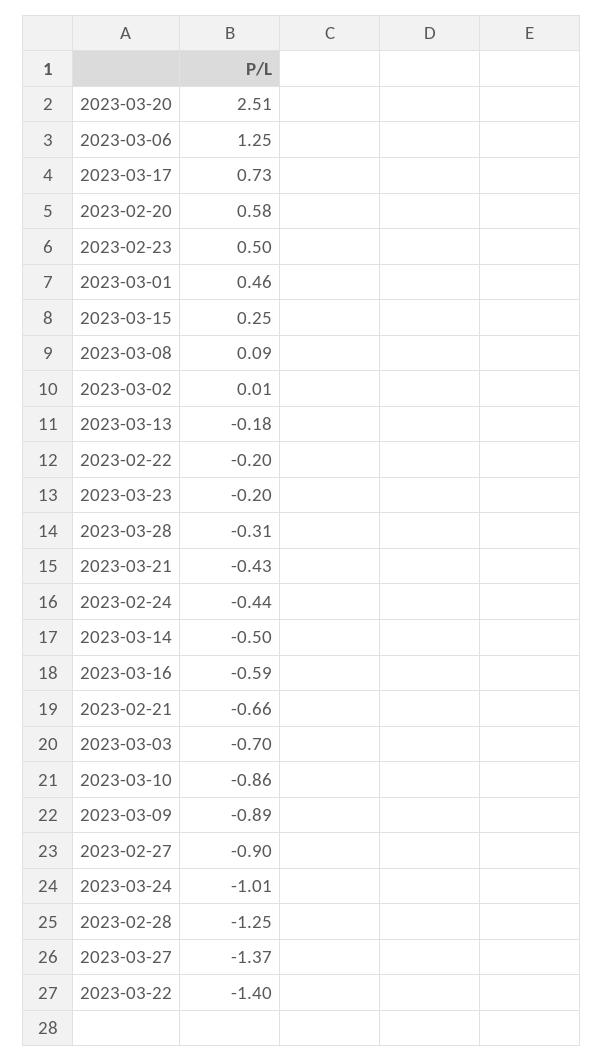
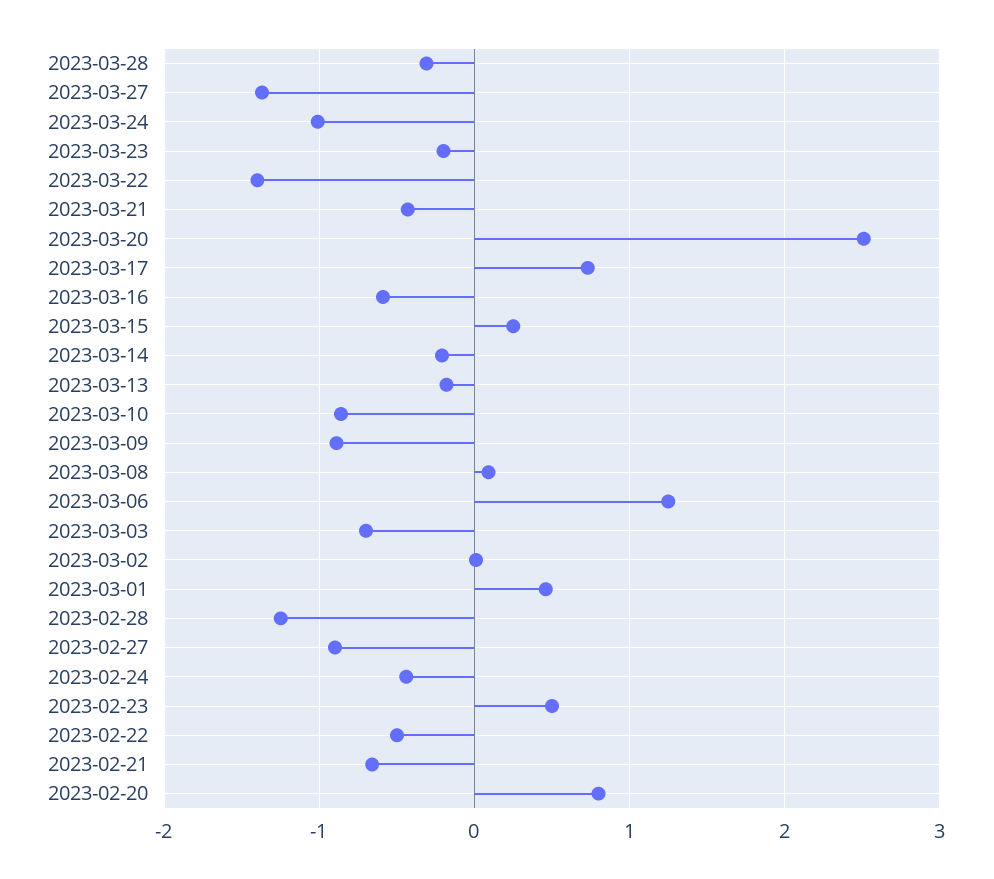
2023-02-20: 0.58 -> 0.8
2023-02-22: -0.2 -> -0.5
2023-03-14: -0.5 -> -0.2

